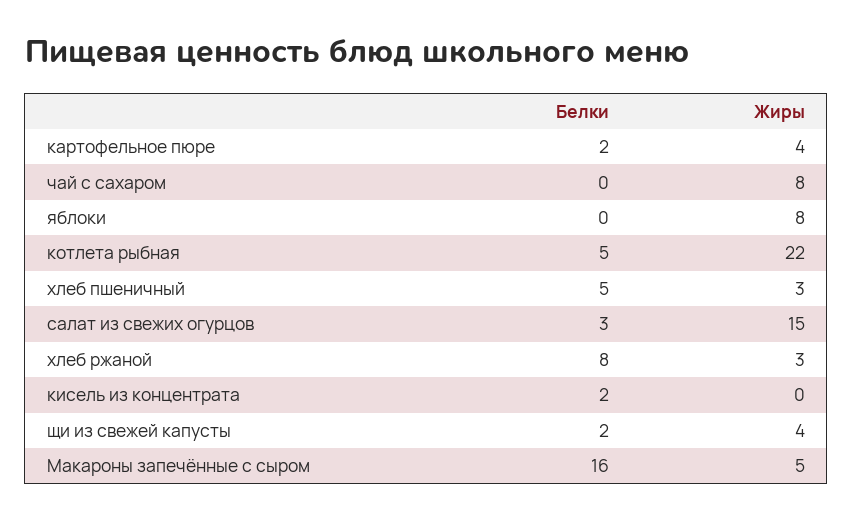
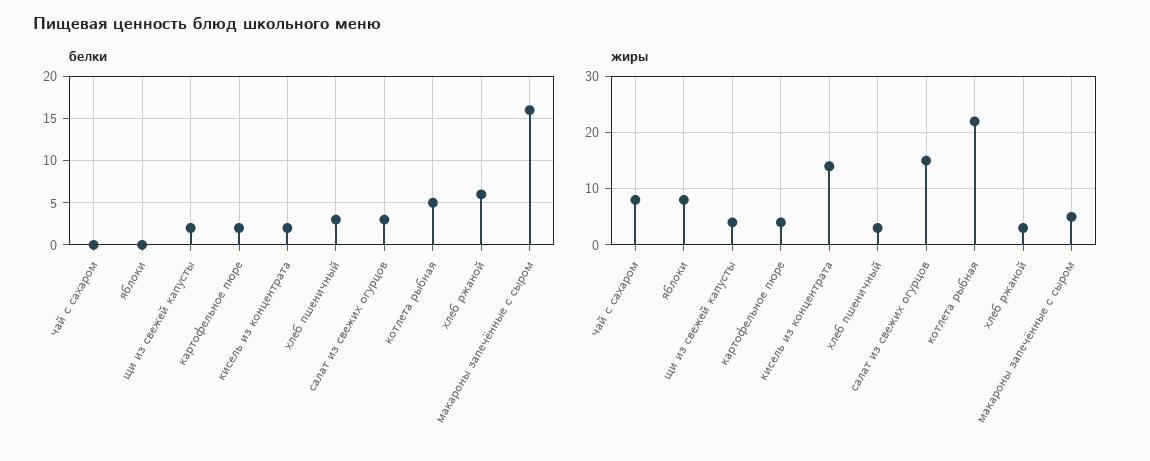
Белки, хлеб пшеничный: 5 -> 3
Белки, хлеб ржаной: 8 -> 6
Жиры, кисель из концентрата: 0 -> 15

